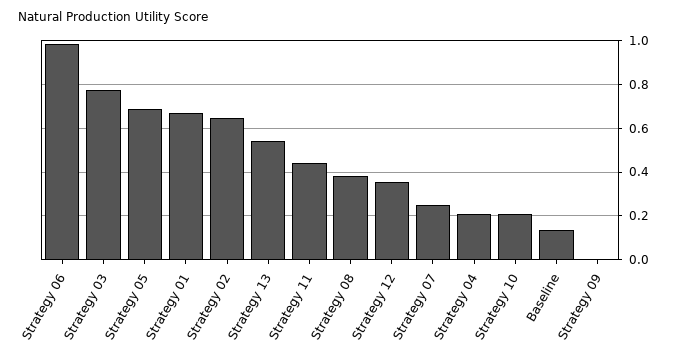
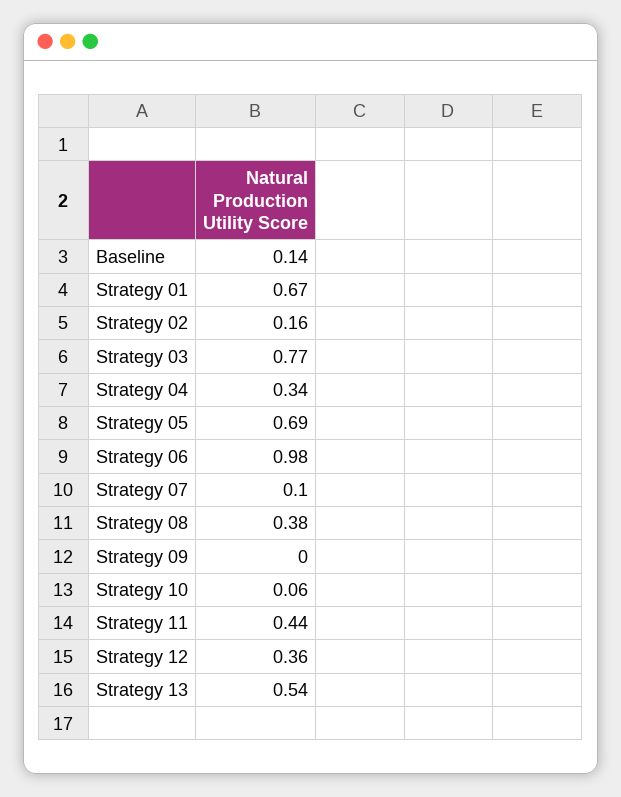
Strategy 02: 0.65 -> 0.16
Strategy 07: 0.25 -> 0.1
Strategy 04: 0.2 -> 0.34
Strategy 10: 0.2 -> 0.06

